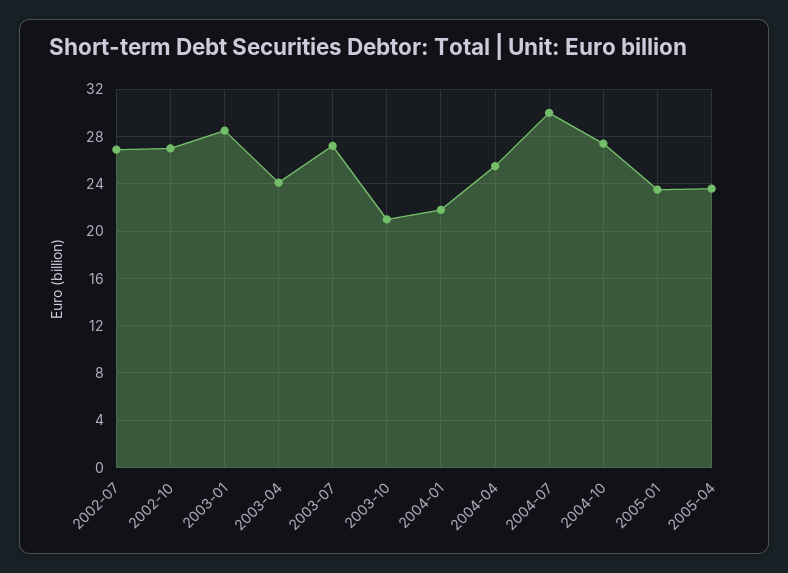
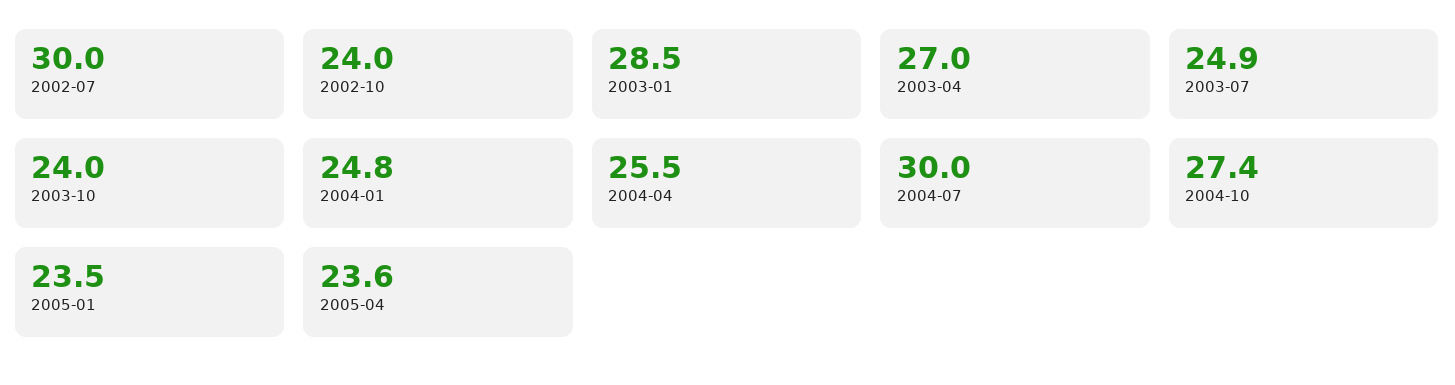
2002-07: 27 -> 30
2002-10: 27 -> 24
2003-04: 24 -> 27
2003-07: 27 -> 24.9
2003-10: 21 -> 24
2004-01: 22 -> 24.8

